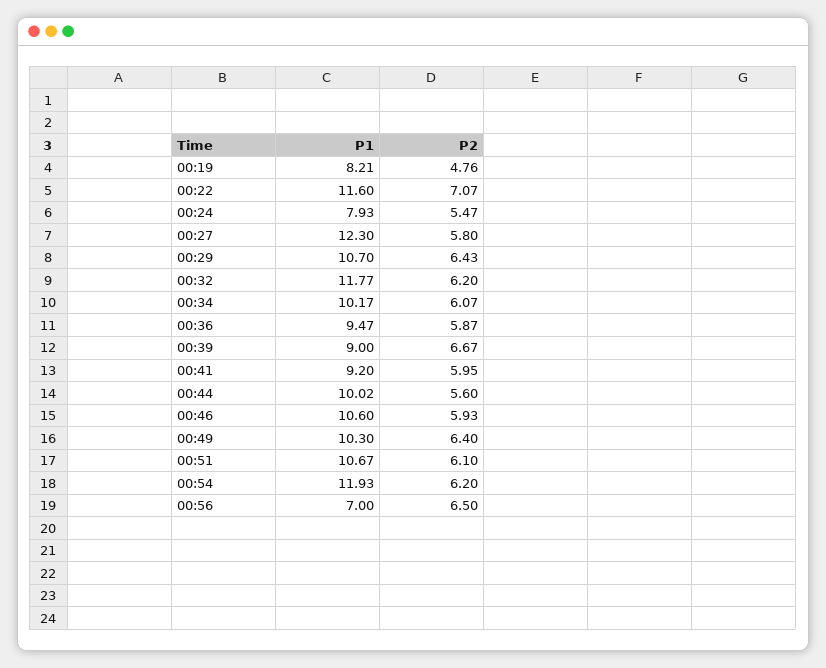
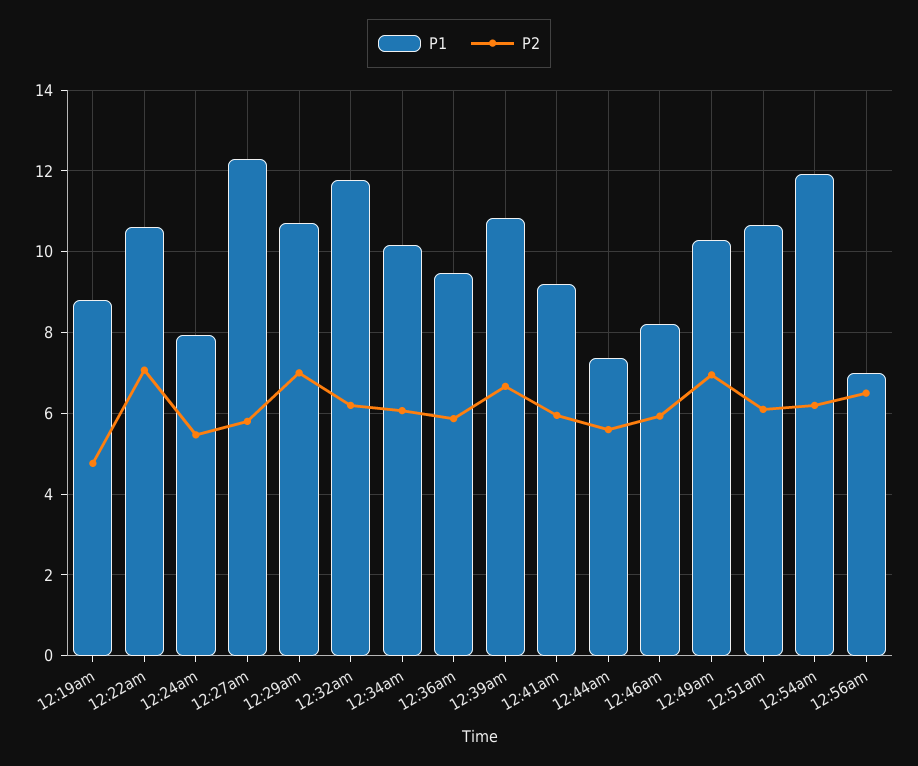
P1, 00:19: 8.21 -> 8.8
P1, 00:22: 11.6 -> 10.6
P2, 00:29: 6.43 -> 7
P1, 00:39: 9 -> 10.8
P1, 00:44: 10.02 -> 7.4
P1, 00:46: 10.6 -> 8.2
P2, 00:49: 6.4 -> 7

